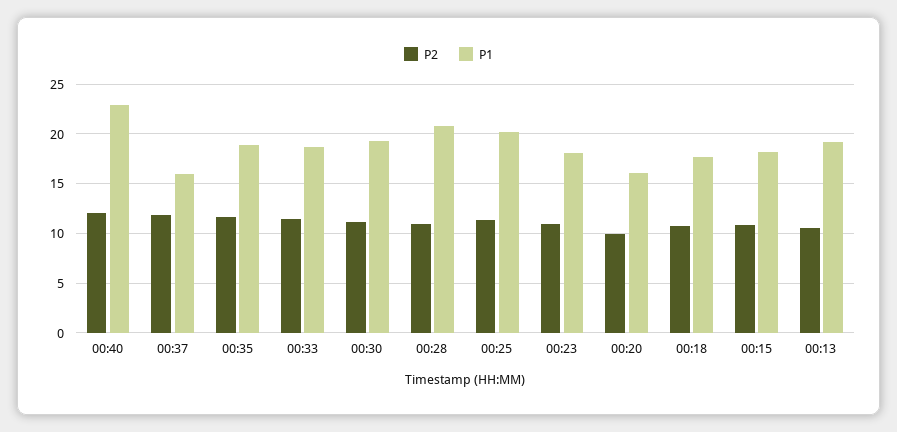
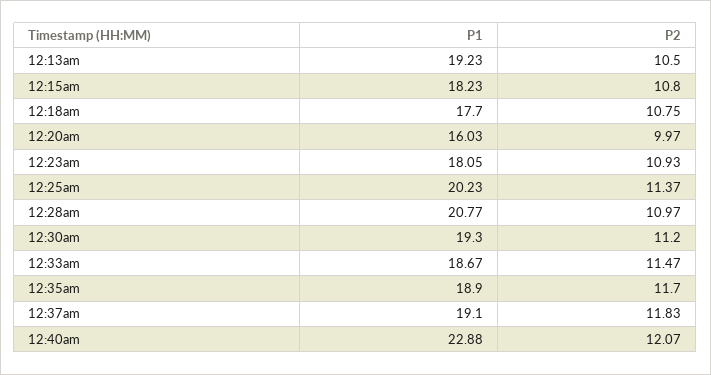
P1, 00:37: 16 -> 19.1

